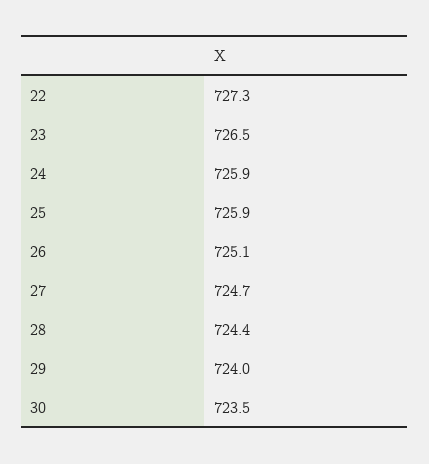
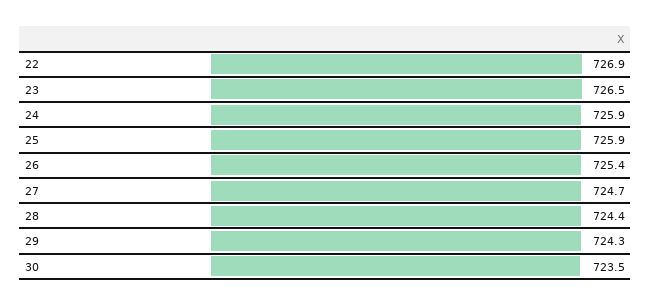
22: 727.3 -> 726.9
26: 725.1 -> 725.4
29: 724 -> 724.3

